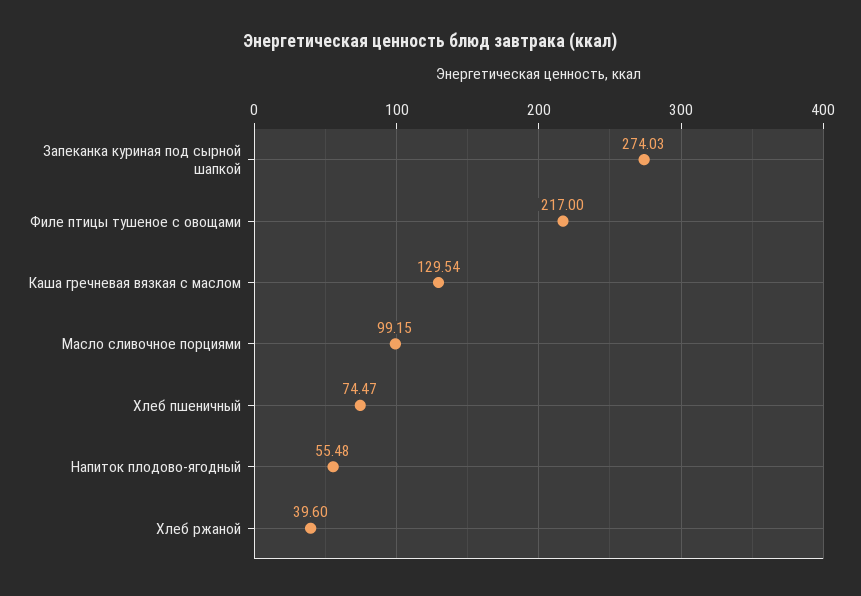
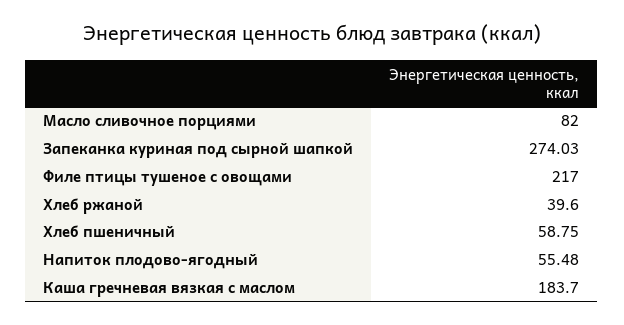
Каша гречневая вязкая с маслом: 129.54 -> 183.7
Масло сливочное порциями: 99.15 -> 82
Хлеб пшеничный: 74.47 -> 58.75

